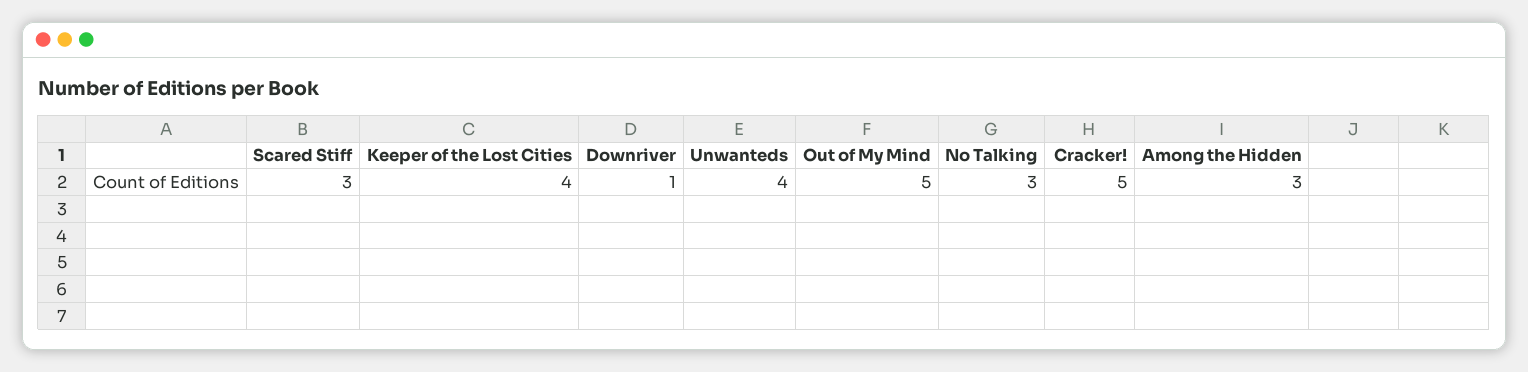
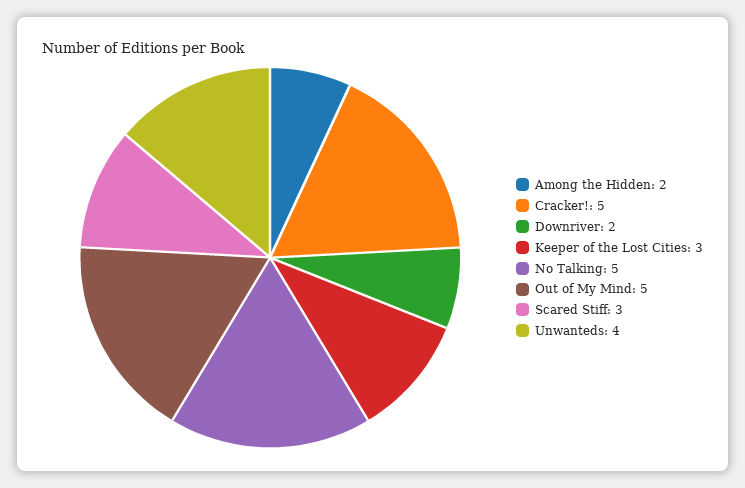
Keeper of the Lost Cities: 4 -> 3
Downriver: 1 -> 2
No Talking: 3 -> 5
Among the Hidden: 3 -> 2

